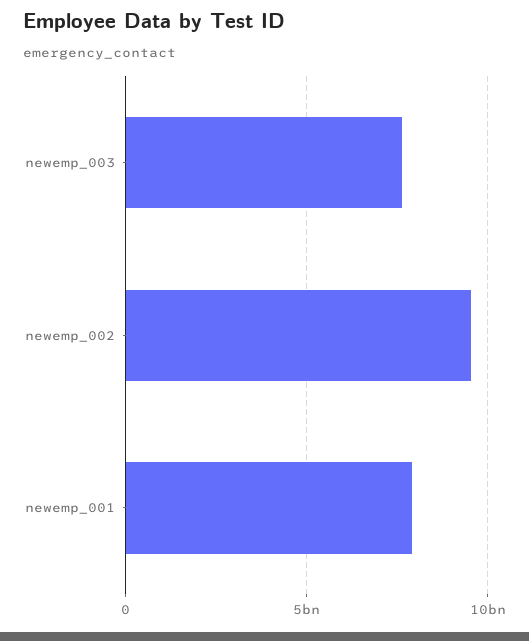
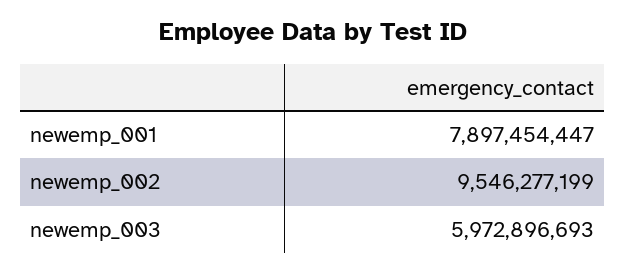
newemp_003: 7500000000 -> 5972896693

